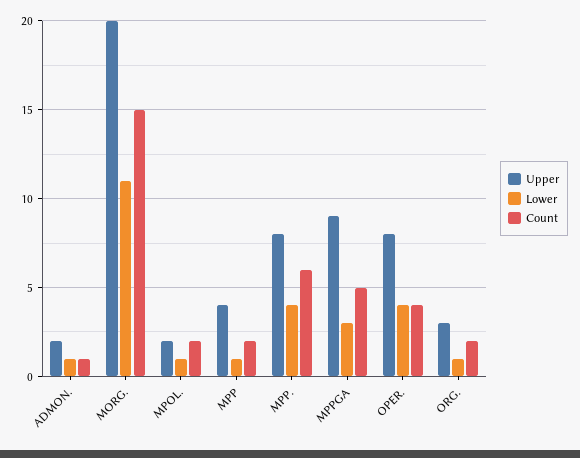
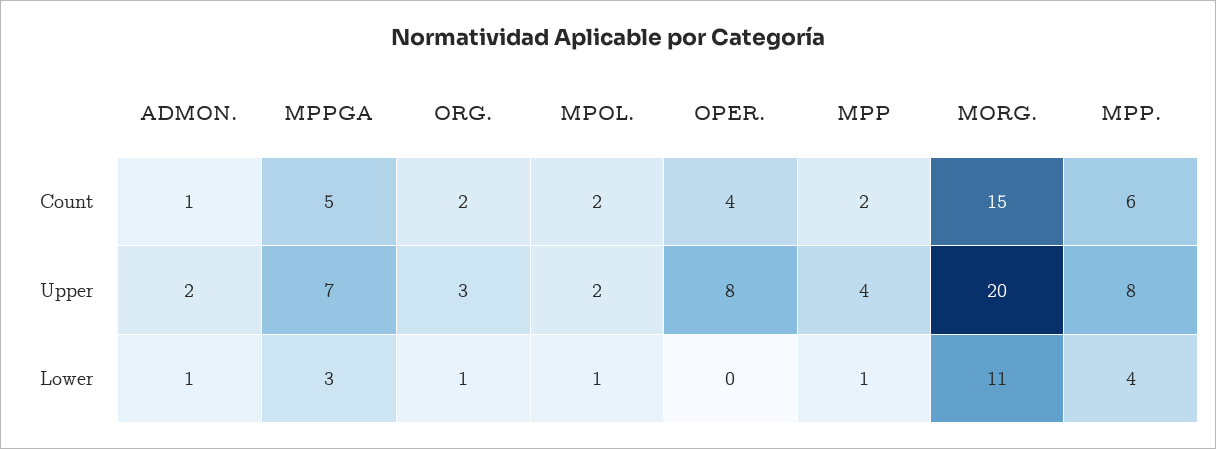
Upper, MPPGA: 9 -> 7
Lower, OPER.: 4 -> 0

